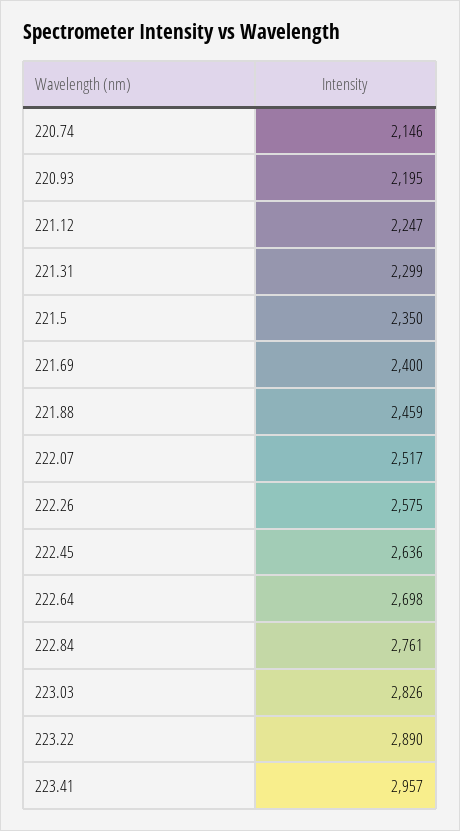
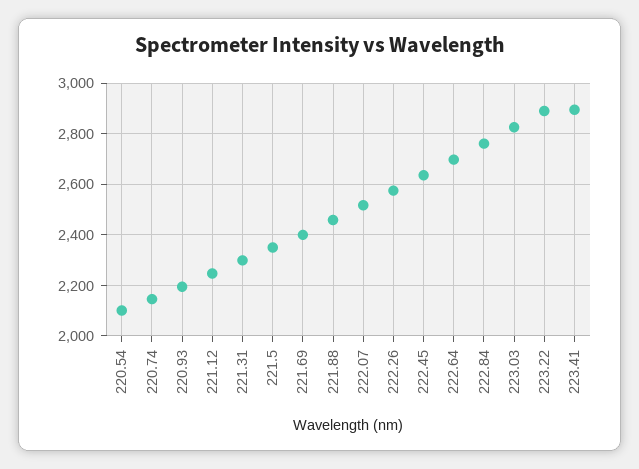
223.41: 2957 -> 2900
220.54: none -> 2100

